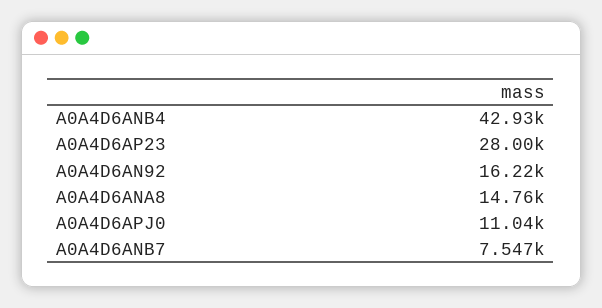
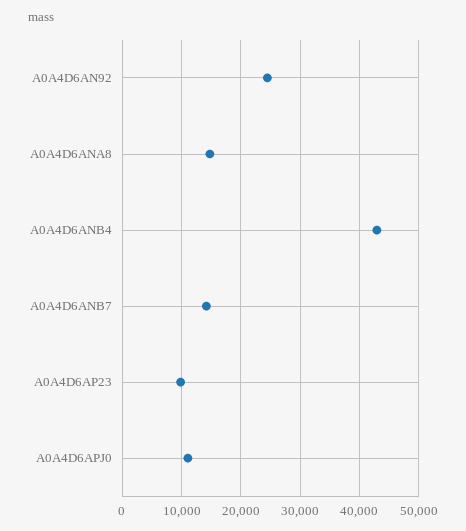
A0A4D6AP23: 28000 -> 10000
A0A4D6AN92: 16220 -> 24000
A0A4D6ANB7: 7547 -> 14000

